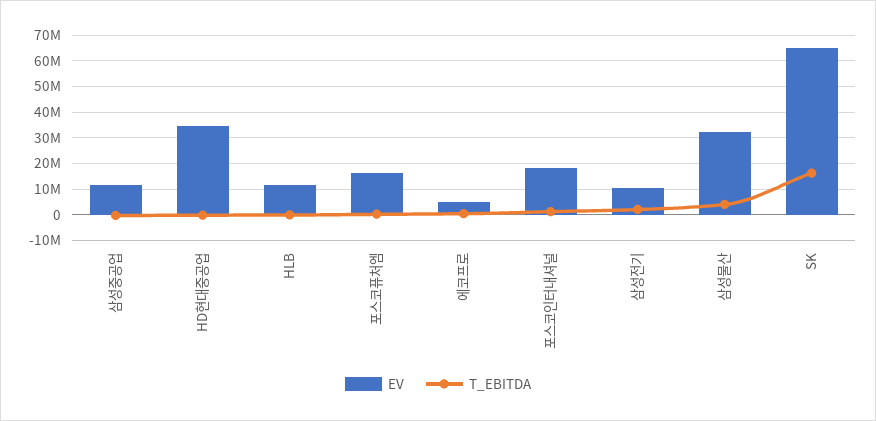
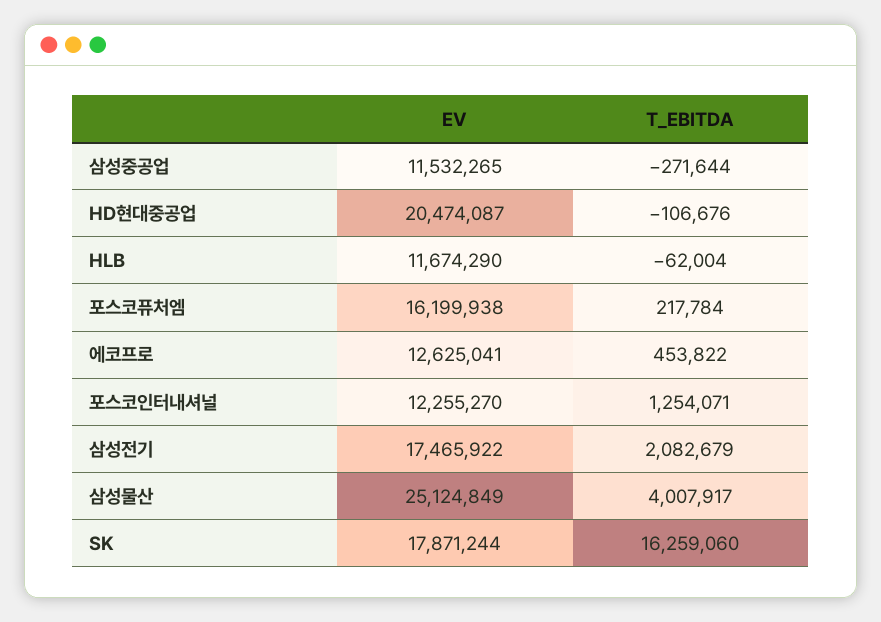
EV, HD현대중공업: 35000000 -> 20474087
EV, 에코프로: 5000000 -> 12625041
EV, 포스코인터내셔널: 17500000 -> 12255270
EV, 삼성전기: 10000000 -> 17465922
EV, 삼성물산: 32500000 -> 25124849
EV, SK: 65000000 -> 17871244

